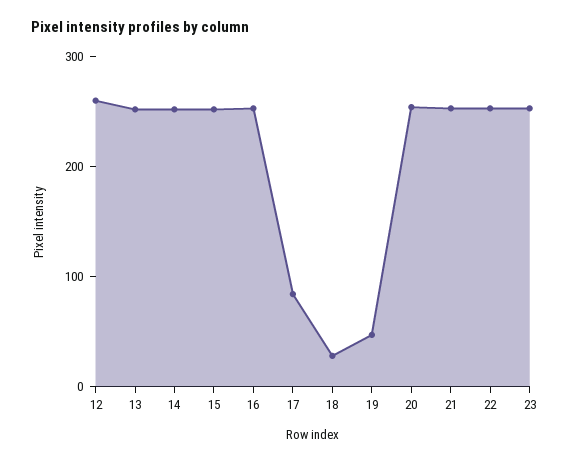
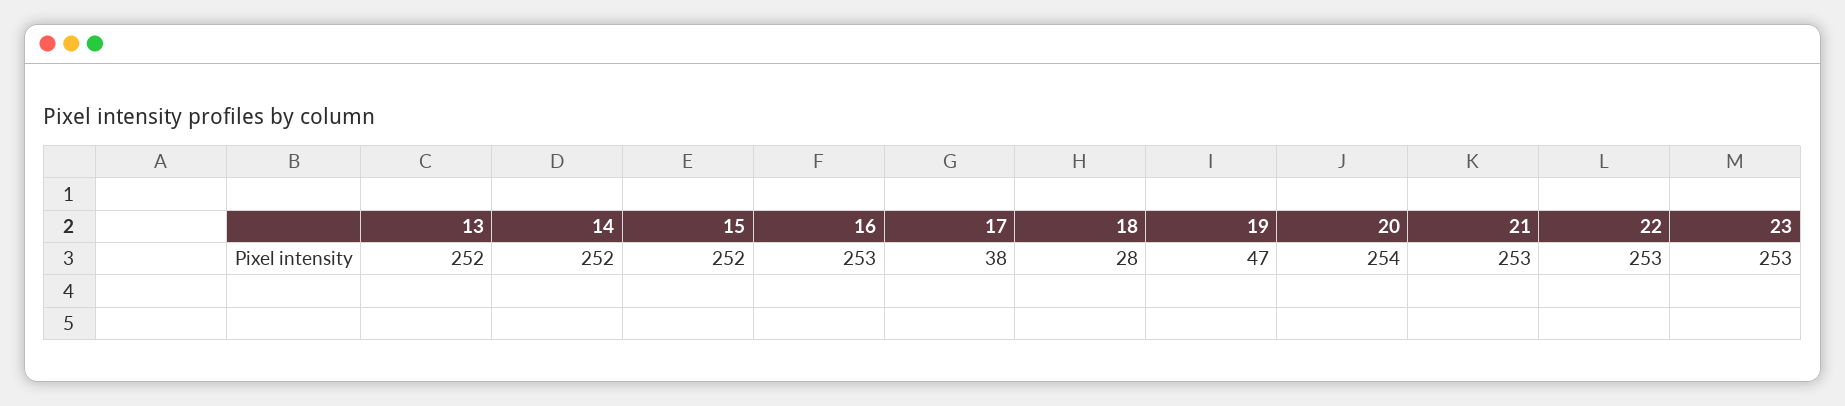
12: 260 -> none
17: 80 -> 38

